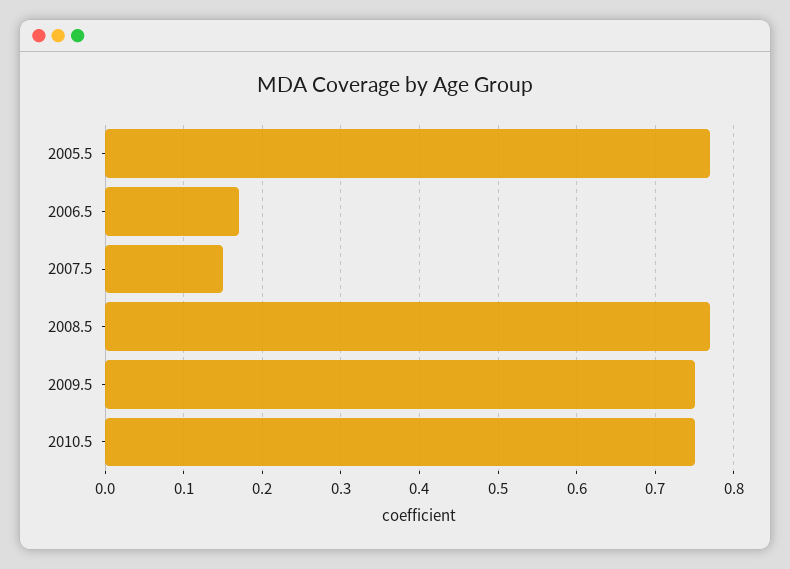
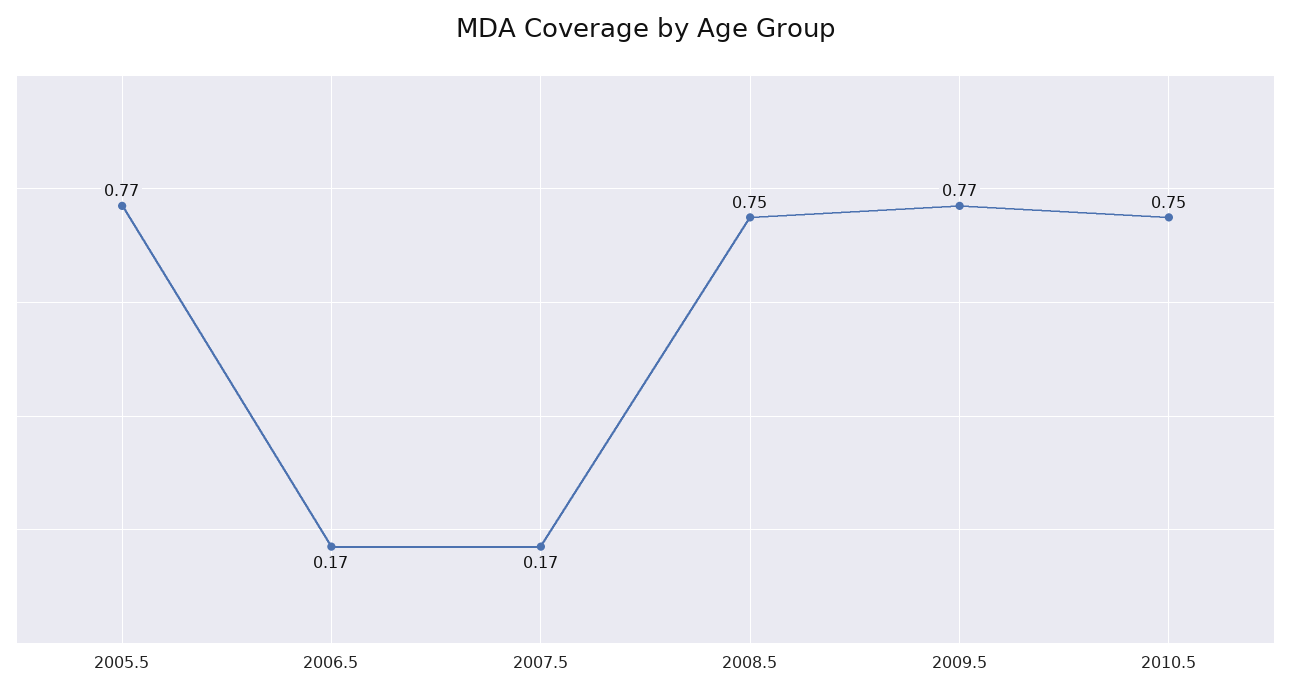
2007.5: 0.15 -> 0.17
2008.5: 0.77 -> 0.75
2009.5: 0.75 -> 0.77

